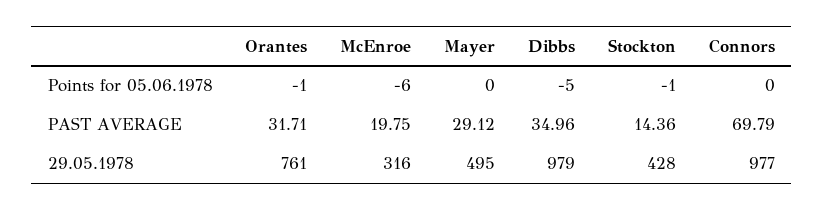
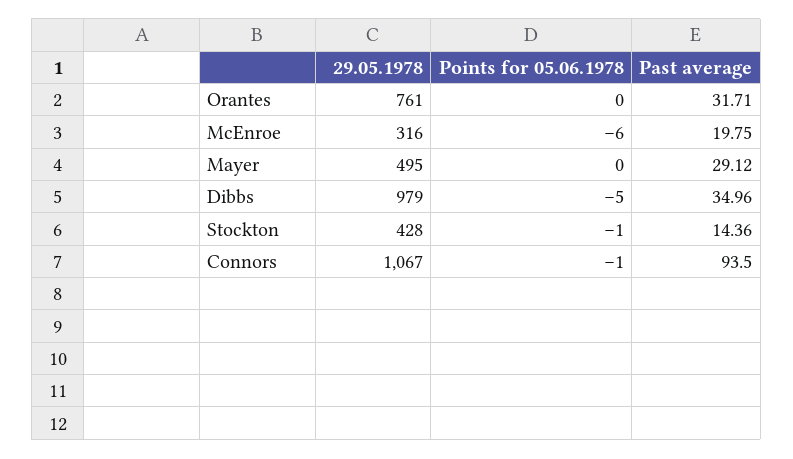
Orantes, Points for 05.06.1978: -1 -> 0
Connors, Points for 05.06.1978: 0 -> -1
Connors, PAST AVERAGE: 69.79 -> 93.5
Connors, 29.05.1978: 977 -> 1067

